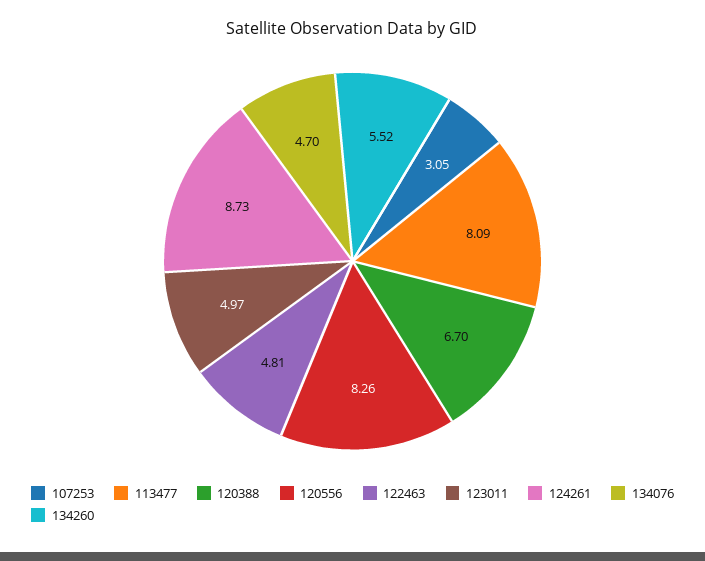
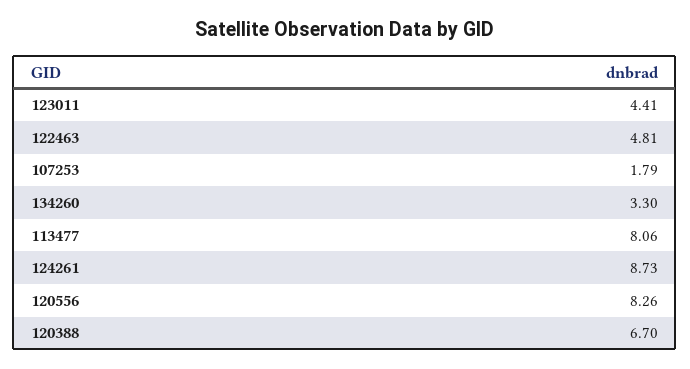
107253: 3.05 -> 1.79
113477: 8.09 -> 8.06
123011: 4.97 -> 4.41
134076: 4.7 -> none
134260: 5.52 -> 3.3

